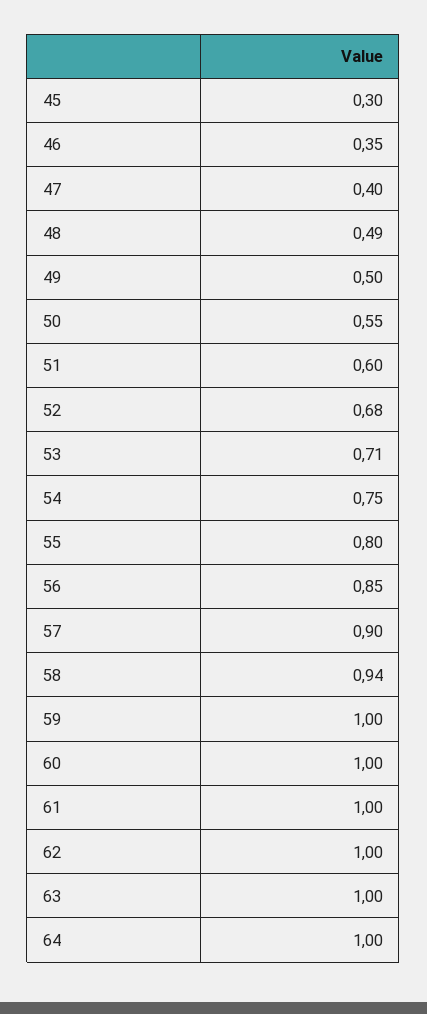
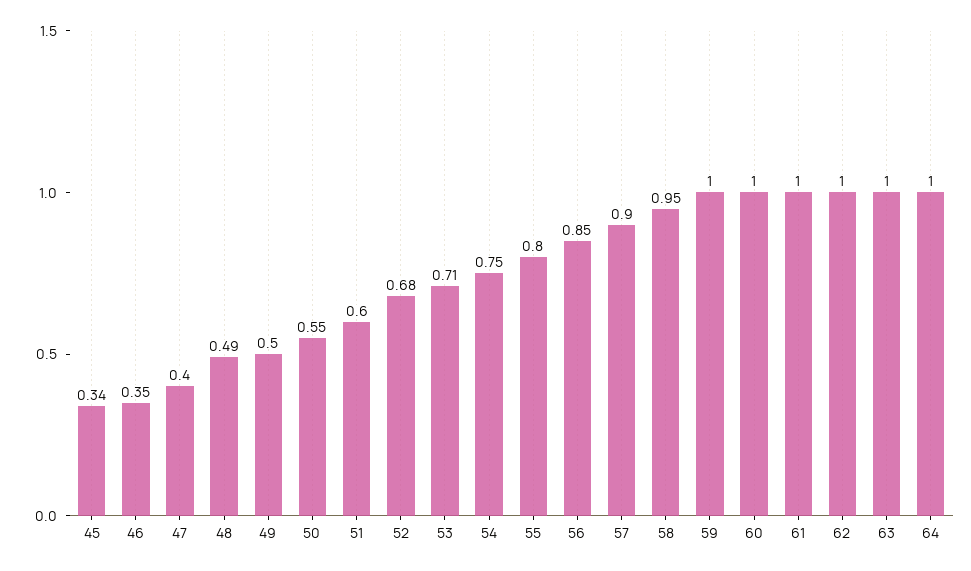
45: 0.3 -> 0.34
58: 0.94 -> 0.95

